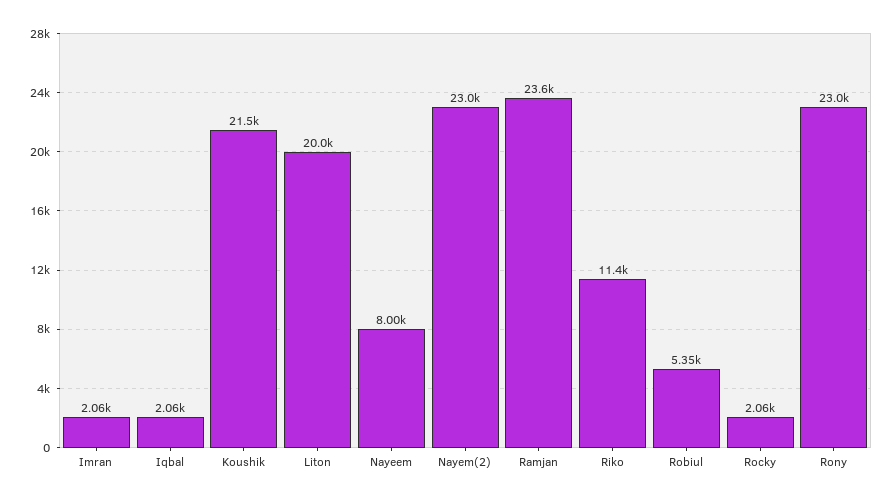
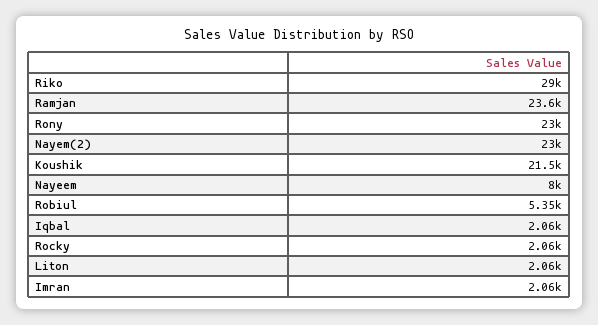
Liton: 20000 -> 2060
Riko: 11400 -> 29000

